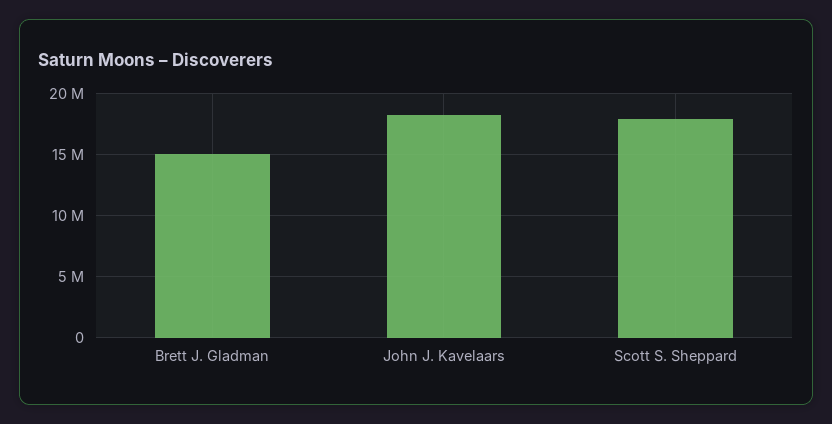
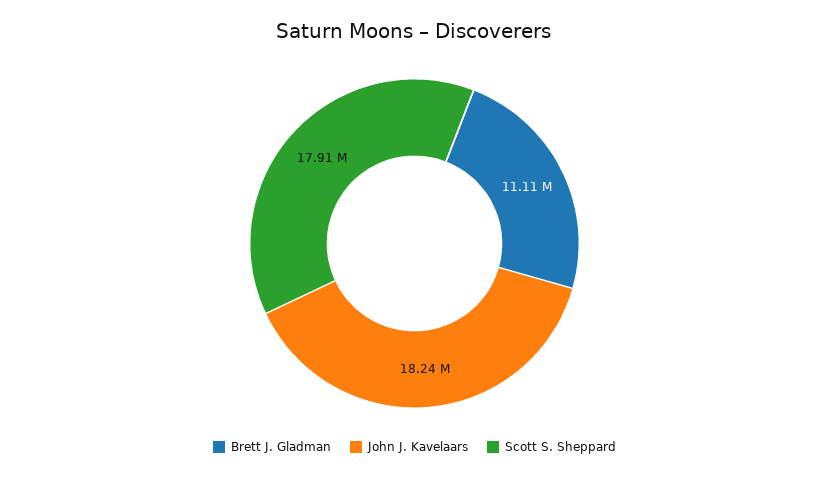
Brett J. Gladman: 15000000 -> 11110000

